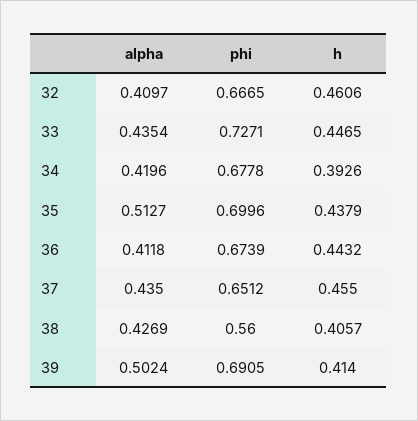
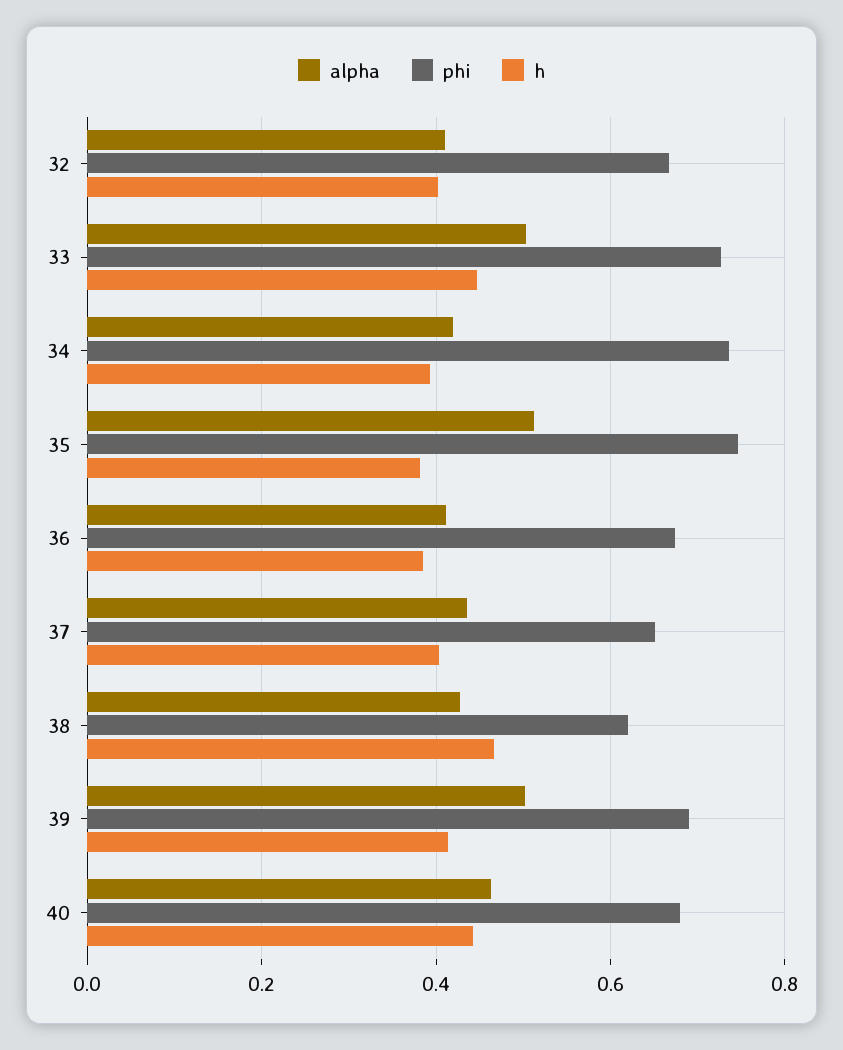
h, 32: 0.4606 -> 0.4
alpha, 33: 0.4354 -> 0.5
phi, 34: 0.6778 -> 0.74
phi, 35: 0.6996 -> 0.74
h, 35: 0.4379 -> 0.38
h, 36: 0.4432 -> 0.38
h, 37: 0.455 -> 0.4
phi, 38: 0.56 -> 0.62
h, 38: 0.4057 -> 0.46
alpha, 40: none -> 0.46
phi, 40: none -> 0.68
h, 40: none -> 0.44

